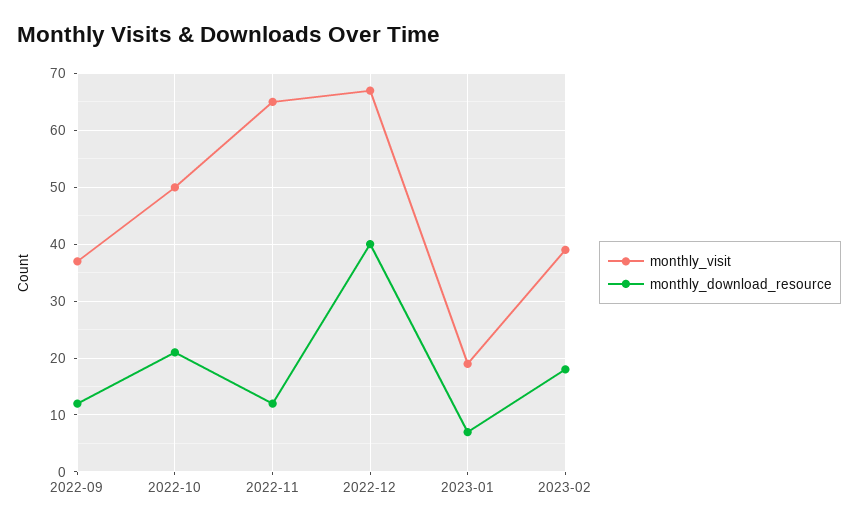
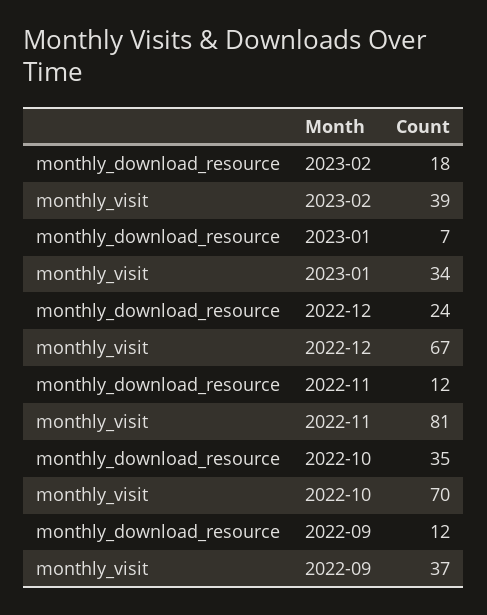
monthly_visit, 2022-10: 50 -> 70
monthly_download_resource, 2022-10: 20 -> 35
monthly_visit, 2022-11: 65 -> 81
monthly_download_resource, 2022-12: 40 -> 24
monthly_visit, 2023-01: 20 -> 34

